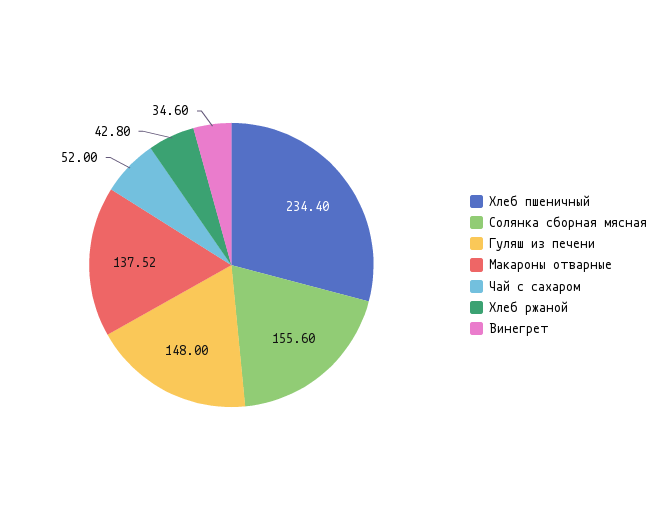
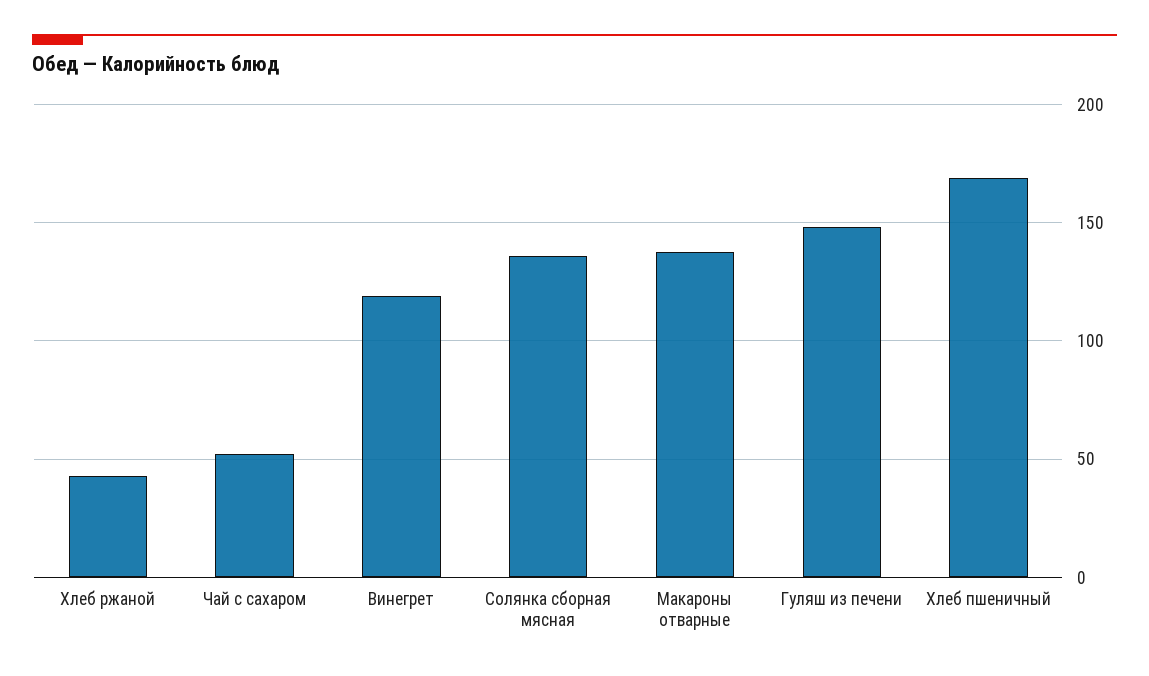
Хлеб пшеничный: 234.4 -> 170
Солянка сборная мясная: 155.6 -> 135
Винегрет: 34.6 -> 120

